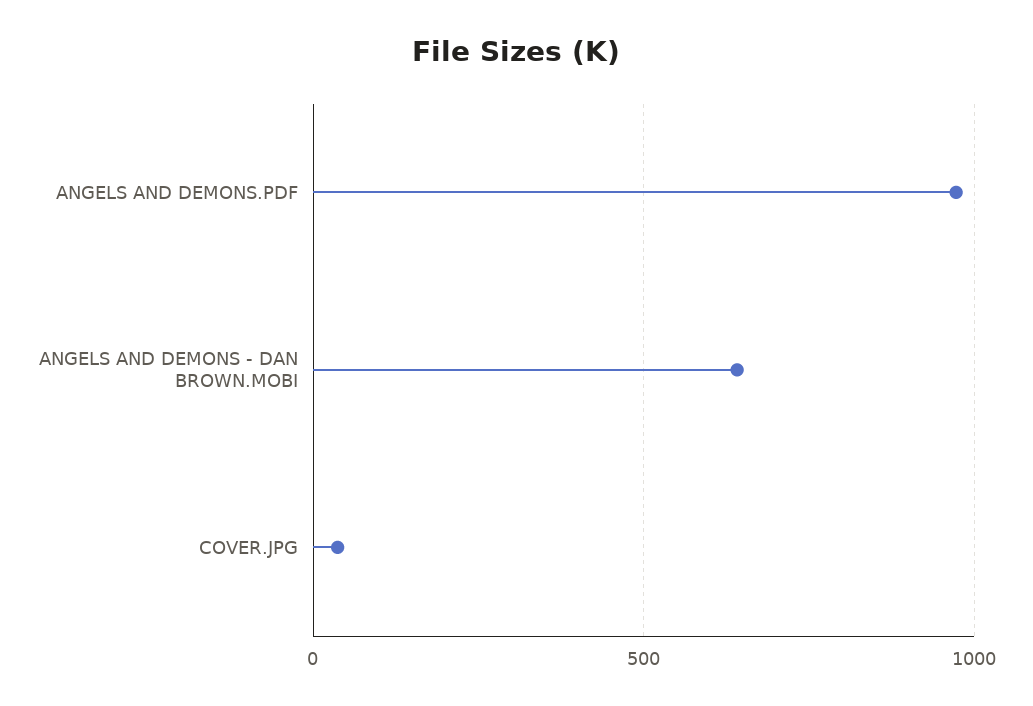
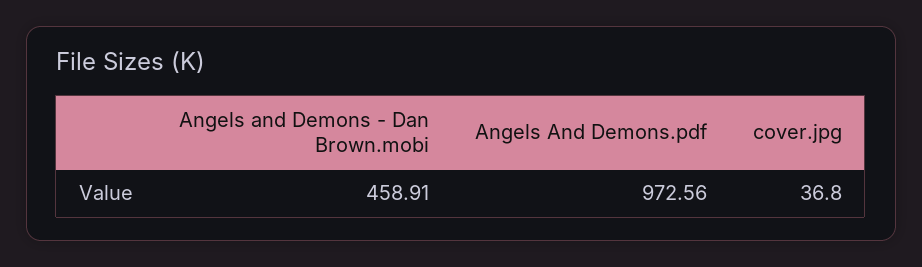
ANGELS AND DEMONS - DAN BROWN.MOBI: 650 -> 458.91

